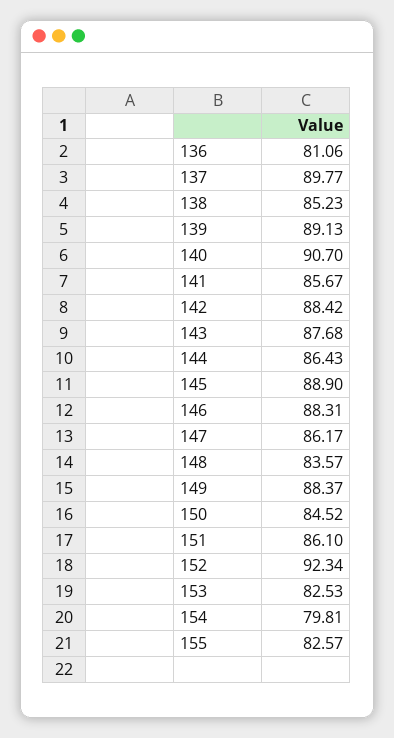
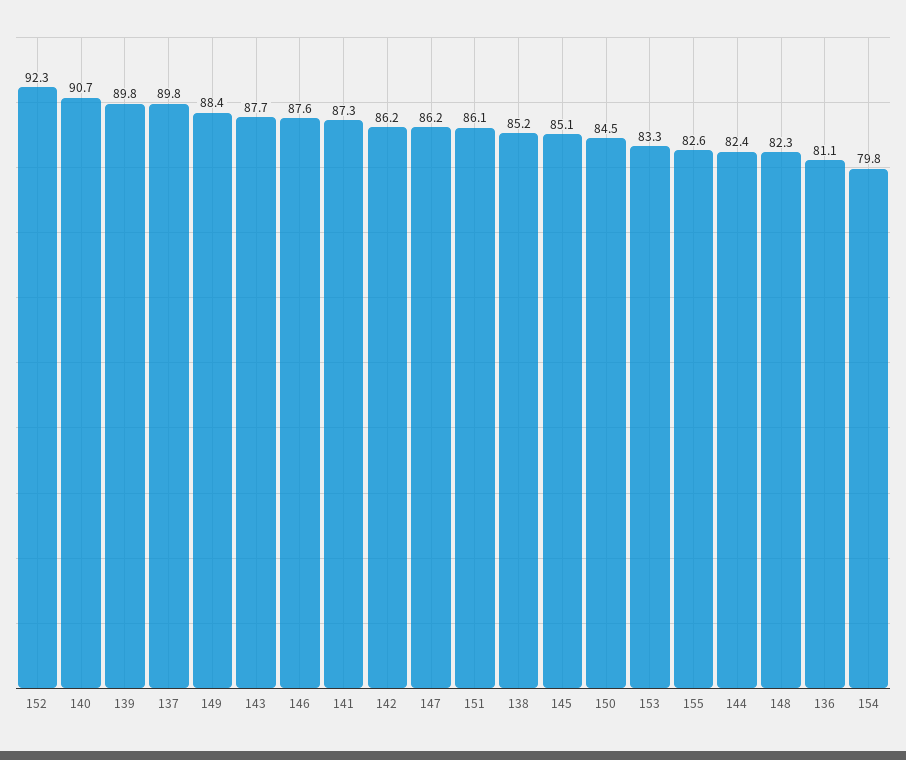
139: 89.13 -> 89.8
141: 85.67 -> 87.3
142: 88.42 -> 86.2
144: 86.43 -> 82.4
145: 88.9 -> 85.1
146: 88.31 -> 87.6
148: 83.57 -> 82.3
153: 82.53 -> 83.3

